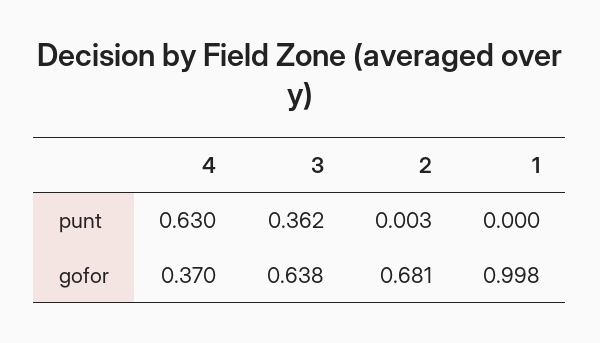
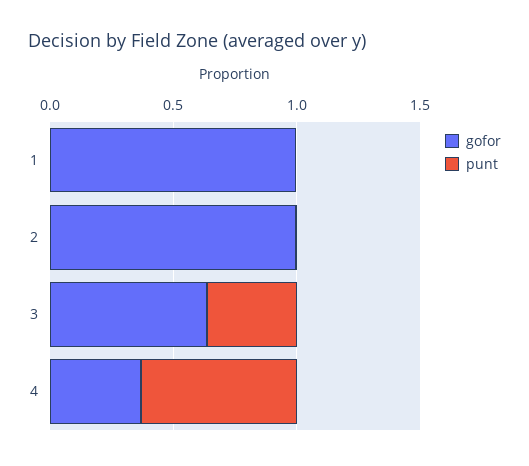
gofor, 2: 0.681 -> 1

